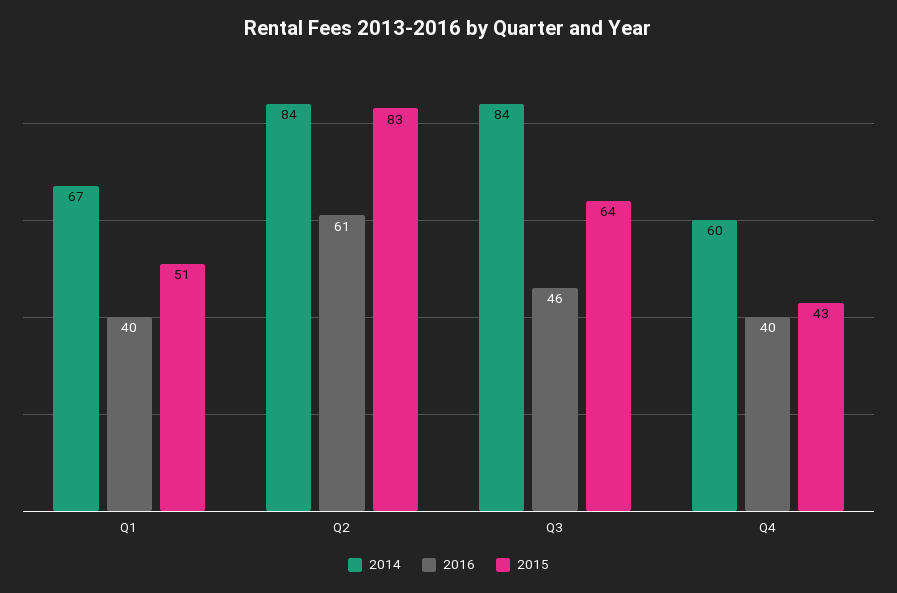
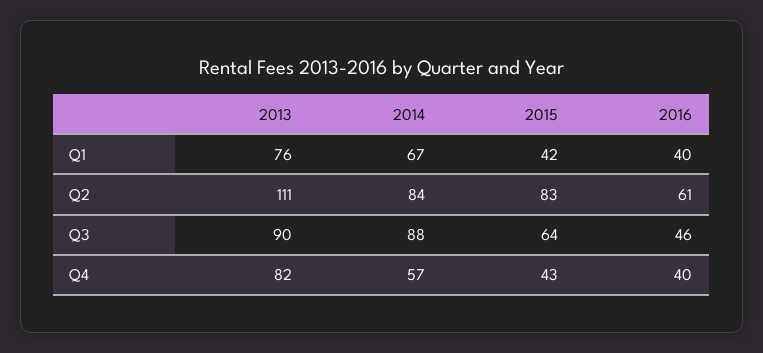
2015, Q1: 51 -> 42
2014, Q3: 84 -> 88
2014, Q4: 60 -> 57
2013, Q1: none -> 76
2013, Q2: none -> 111
2013, Q3: none -> 90
2013, Q4: none -> 82

